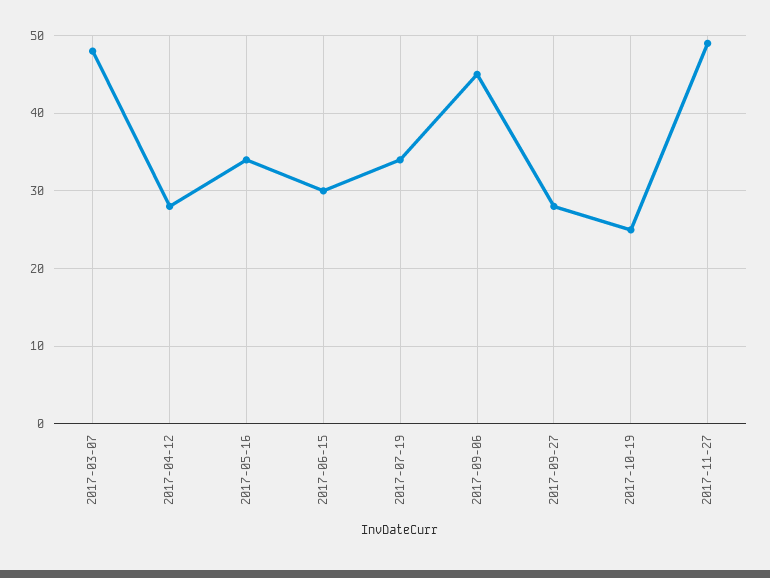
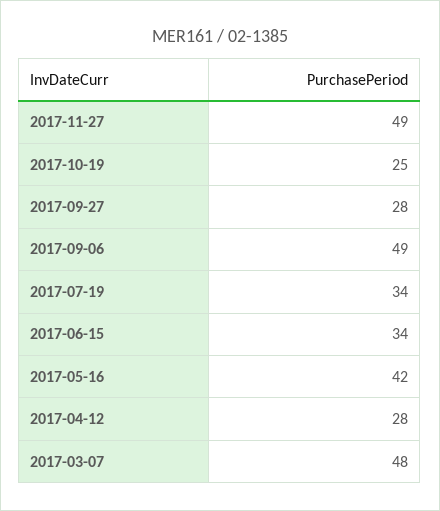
2017-05-16: 34 -> 42
2017-06-15: 30 -> 34
2017-09-06: 45 -> 49

